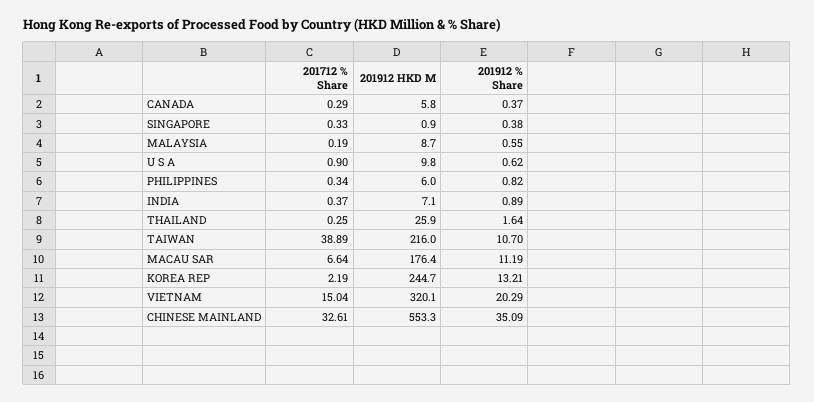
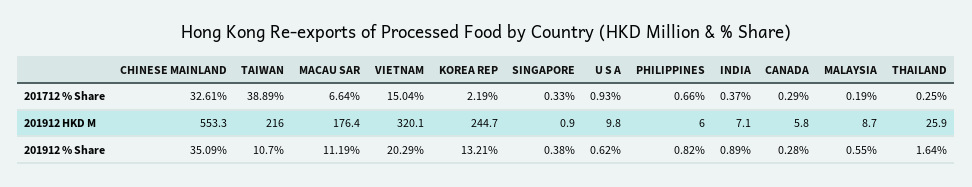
201912 % Share, CANADA: 0.37 -> 0.28
201712 % Share, U S A: 0.9 -> 0.93
201712 % Share, PHILIPPINES: 0.34 -> 0.66

